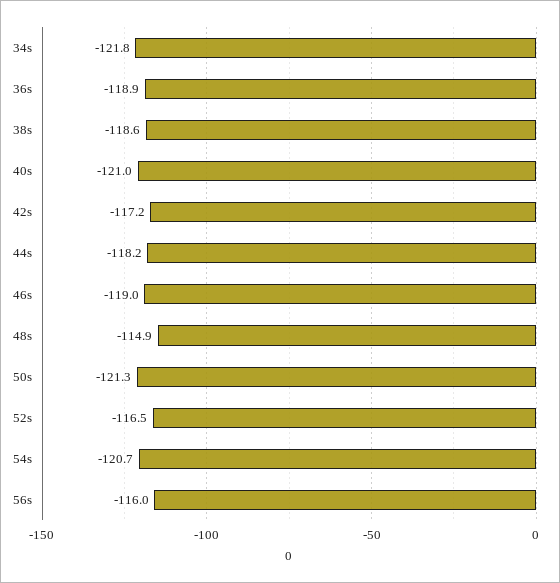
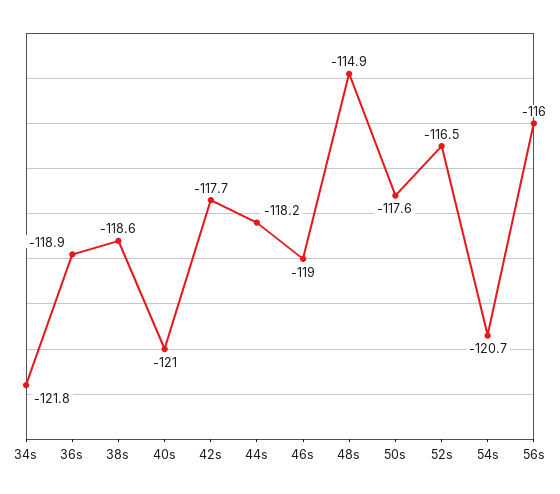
42s: -117.2 -> -117.7
50s: -121.3 -> -117.6

